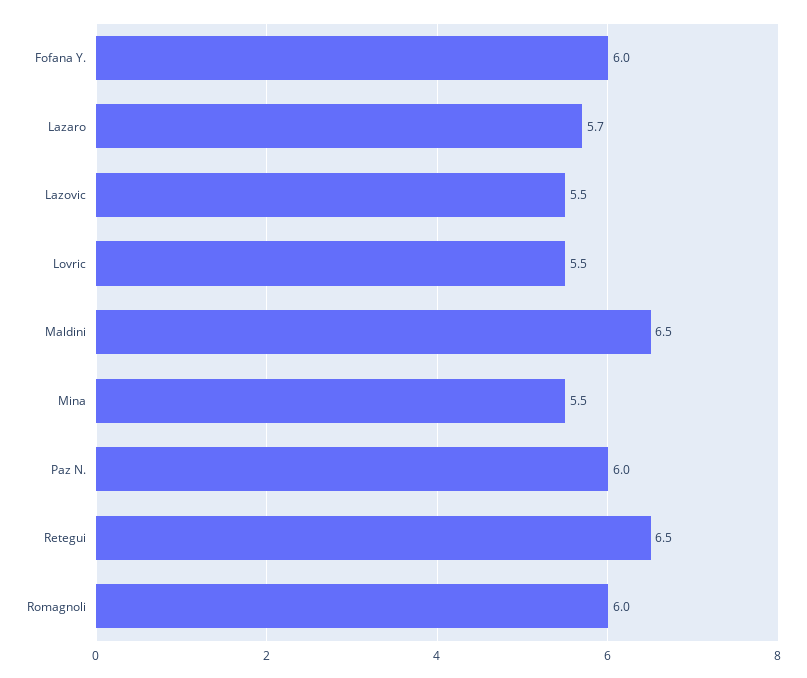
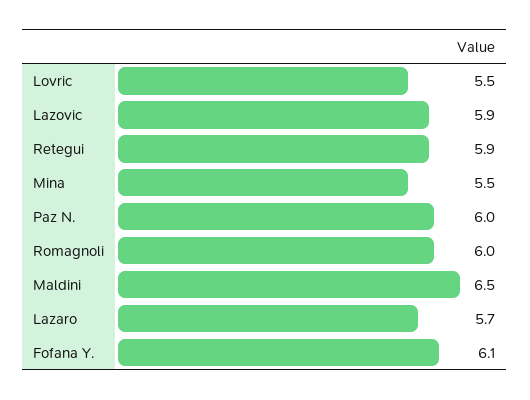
Fofana Y.: 6 -> 6.1
Lazovic: 5.5 -> 5.9
Retegui: 6.5 -> 5.9

